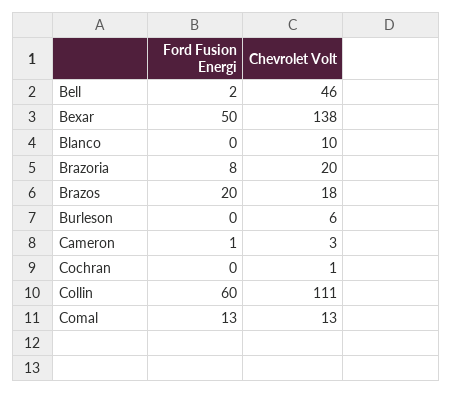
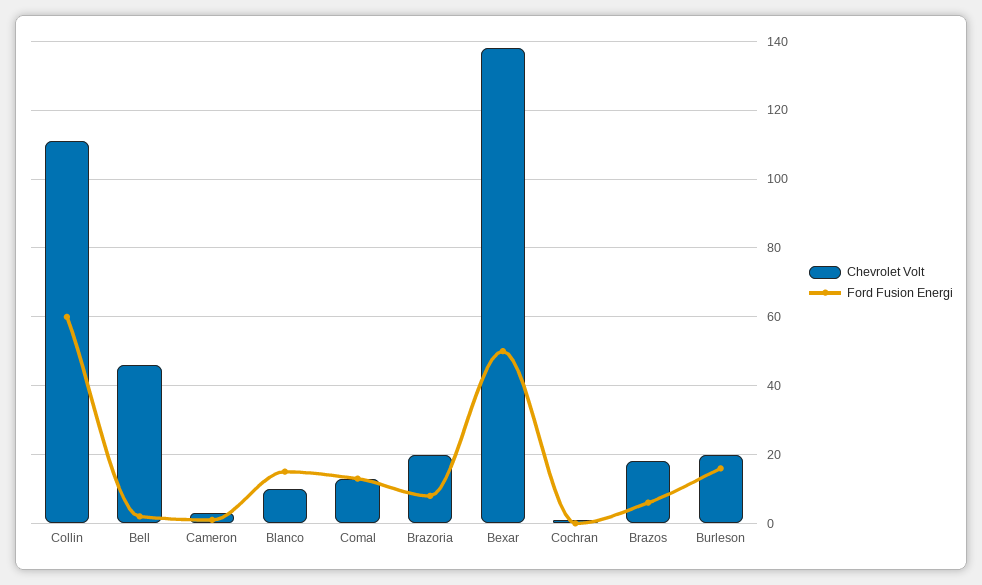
Ford Fusion Energi, Blanco: 0 -> 15
Ford Fusion Energi, Brazos: 20 -> 5
Ford Fusion Energi, Burleson: 0 -> 15
Chevrolet Volt, Burleson: 6 -> 20

